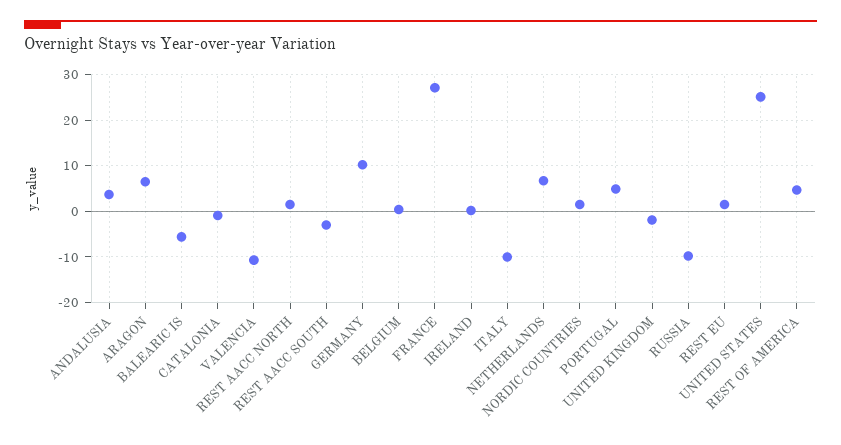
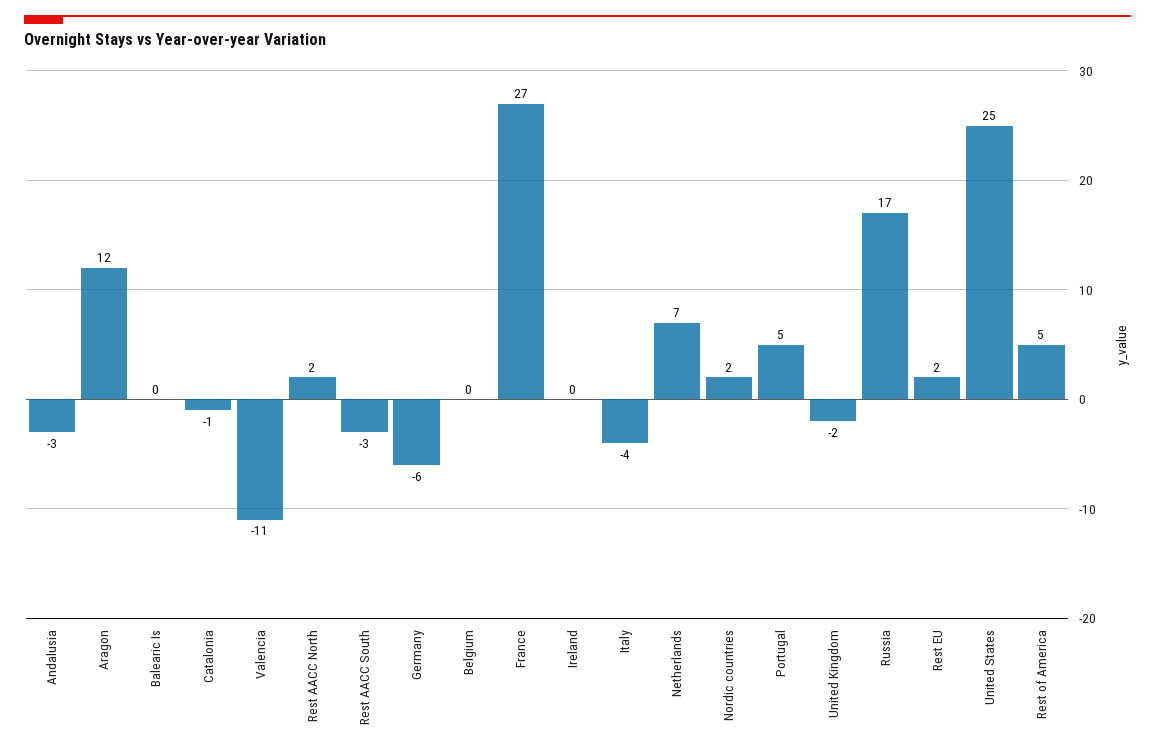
ANDALUSIA: 4 -> -3
ARAGON: 6 -> 12
BALEARIC IS: -6 -> 0
GERMANY: 10 -> -6
ITALY: -10 -> -4
RUSSIA: -10 -> 17

